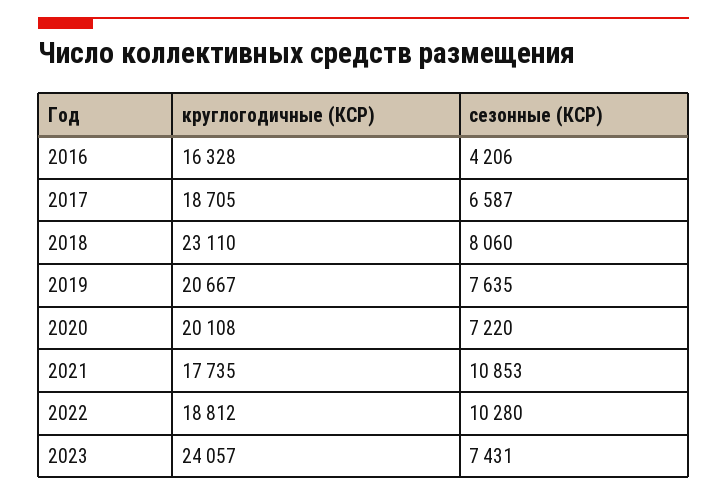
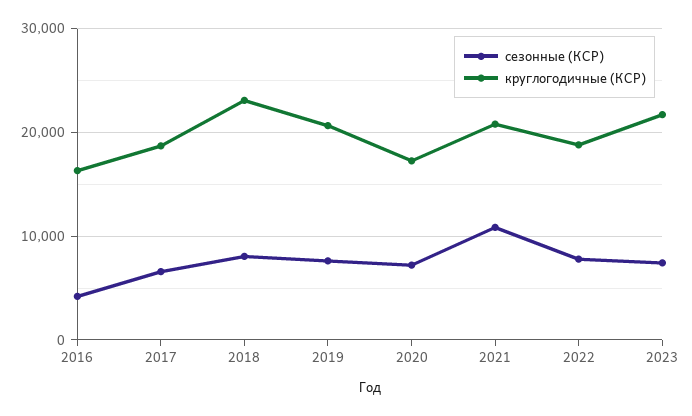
круглогодичные (КСР), 2020: 20108 -> 17000
круглогодичные (КСР), 2021: 17735 -> 21000
сезонные (КСР), 2022: 10280 -> 8000
круглогодичные (КСР), 2023: 24057 -> 22000

